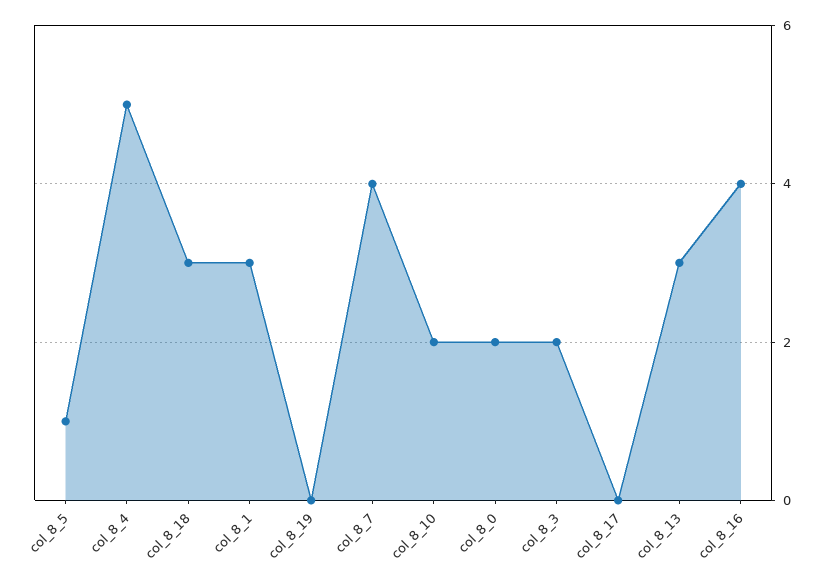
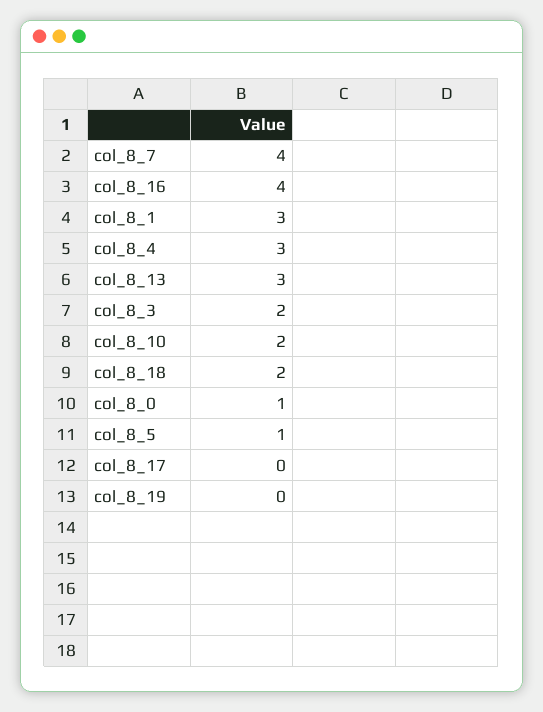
col_8_4: 5 -> 3
col_8_18: 3 -> 2
col_8_0: 2 -> 1

